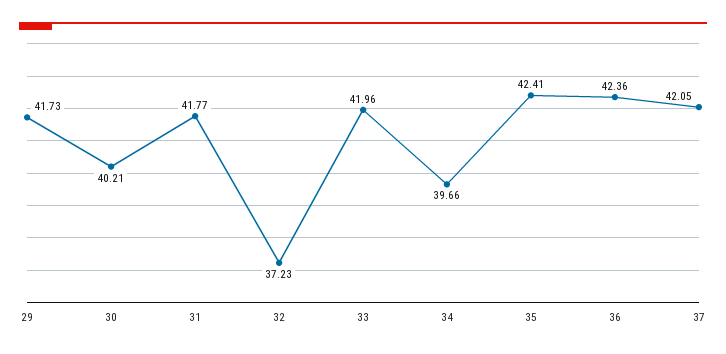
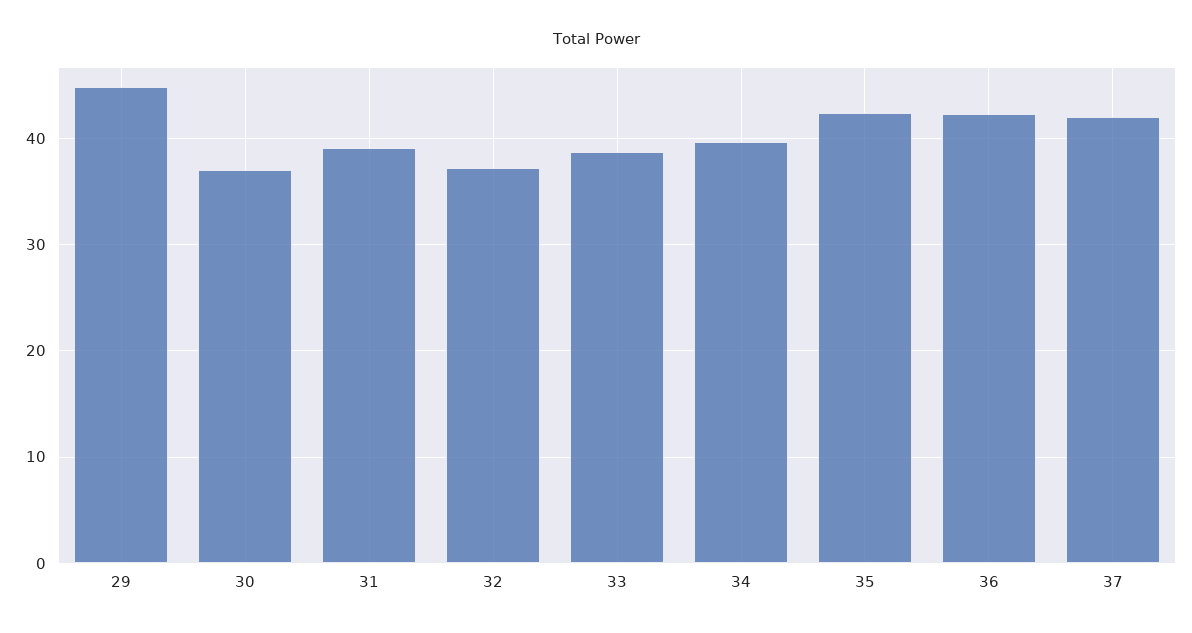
29: 41.73 -> 45
30: 40.21 -> 37
31: 41.77 -> 39
33: 41.96 -> 39

